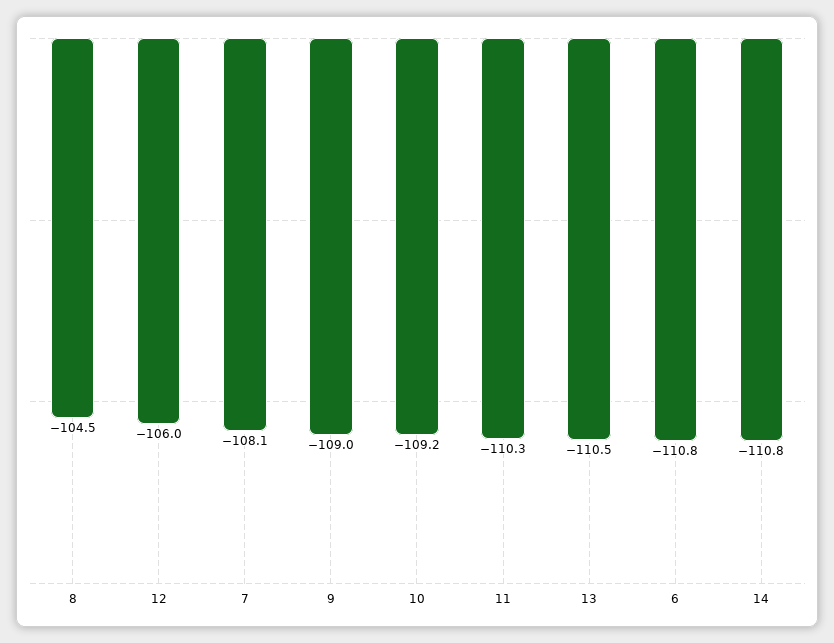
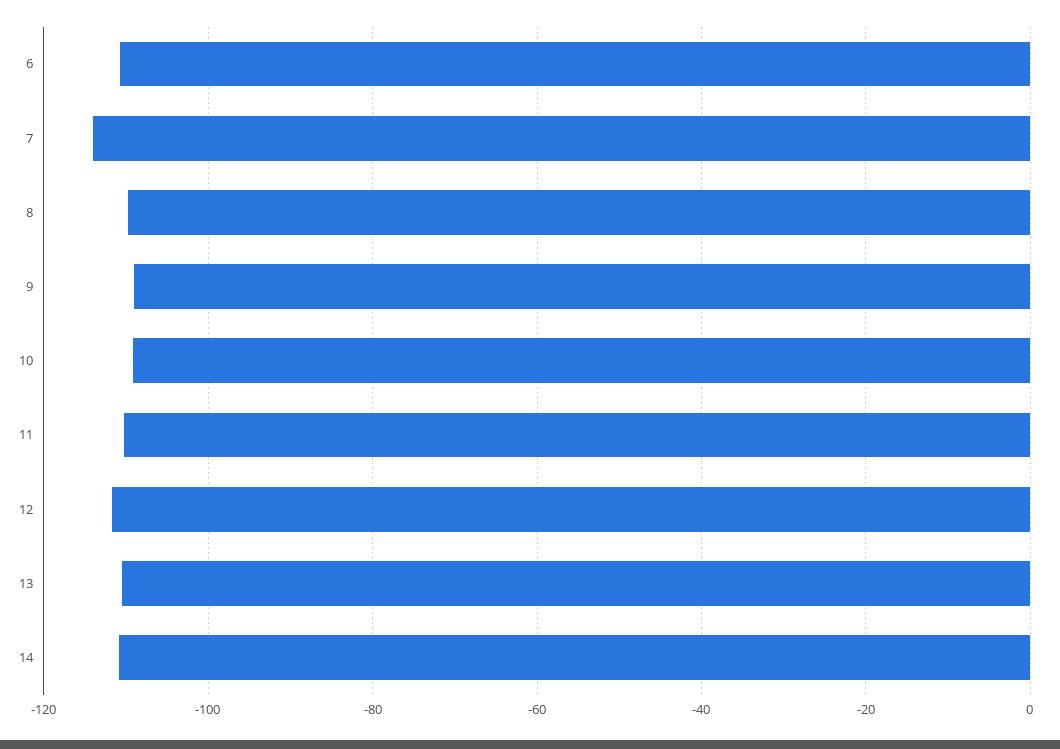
8: -104.5 -> -110
12: -106 -> -112
7: -108.1 -> -114

